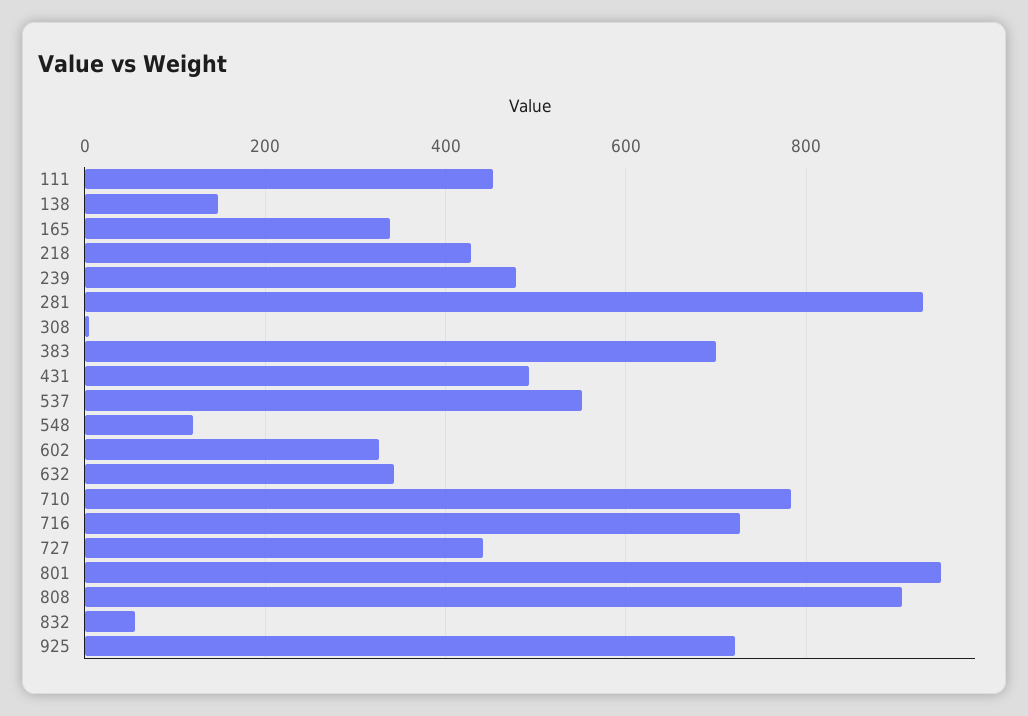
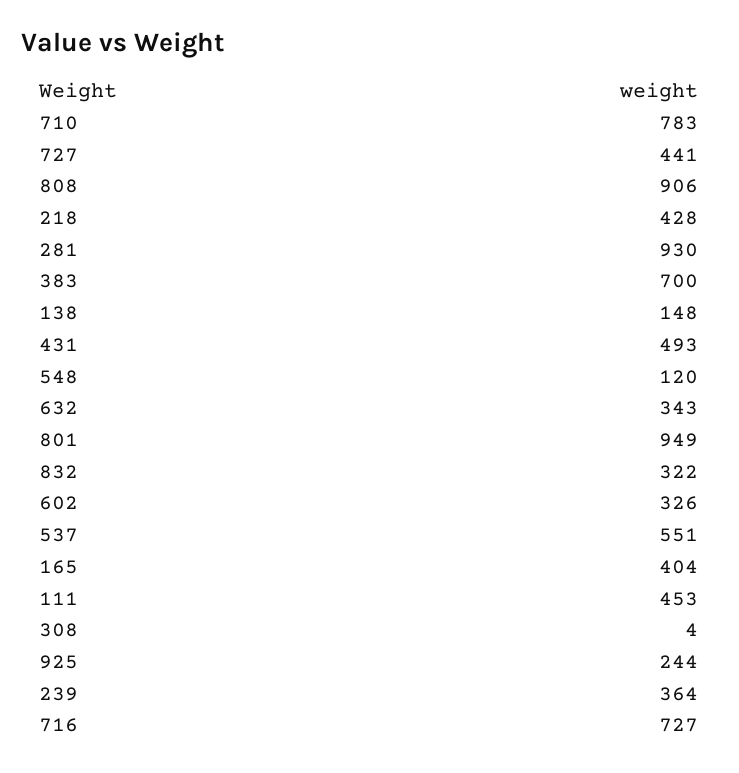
165: 340 -> 404
239: 480 -> 364
832: 60 -> 322
925: 720 -> 244

